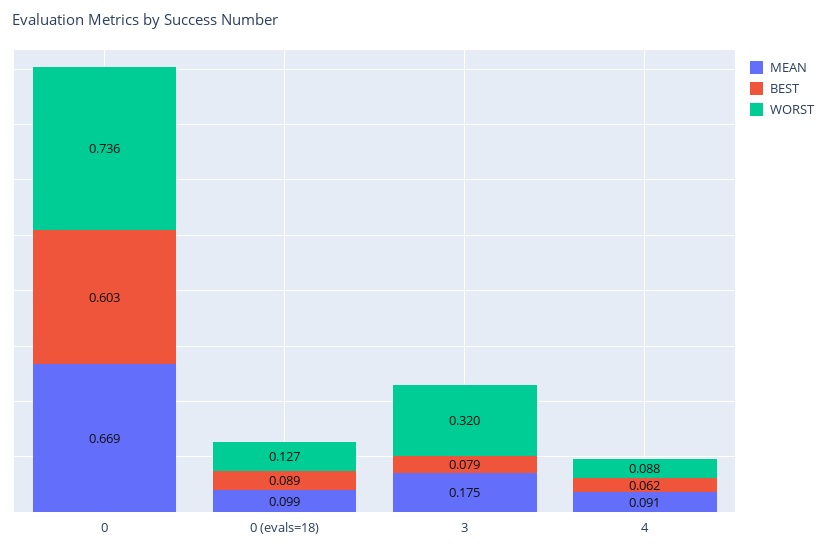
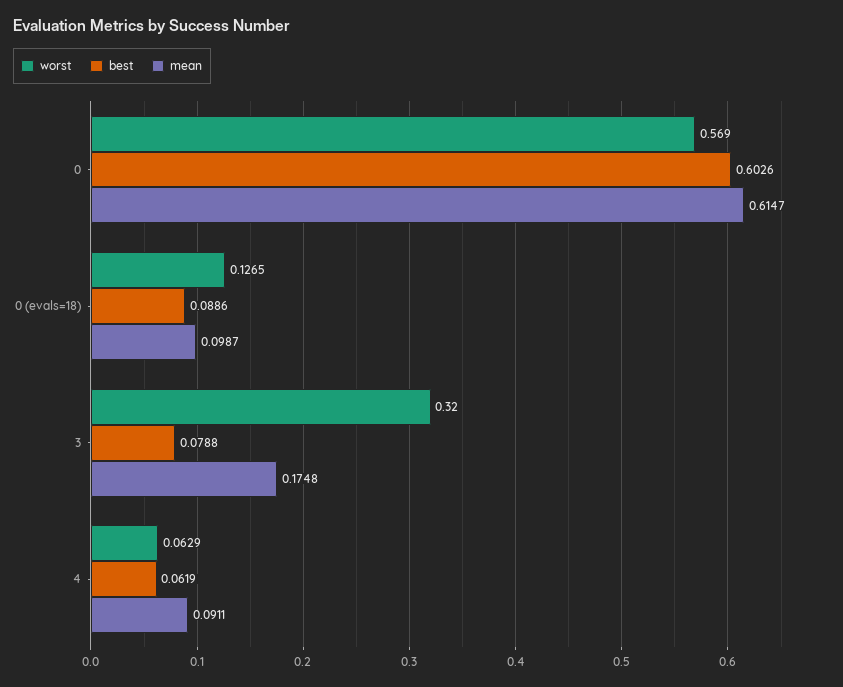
MEAN, 0: 0.669 -> 0.6147
WORST, 0: 0.736 -> 0.569
WORST, 4: 0.088 -> 0.0629

